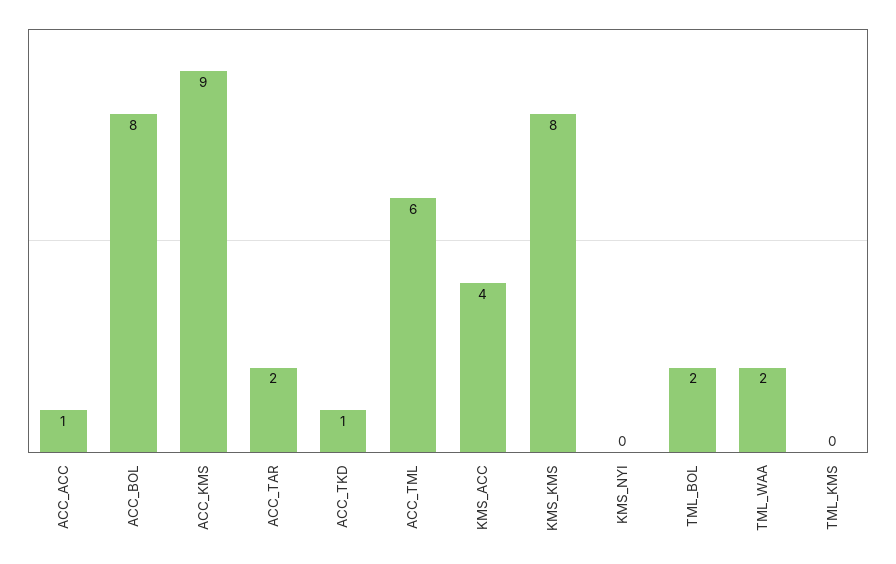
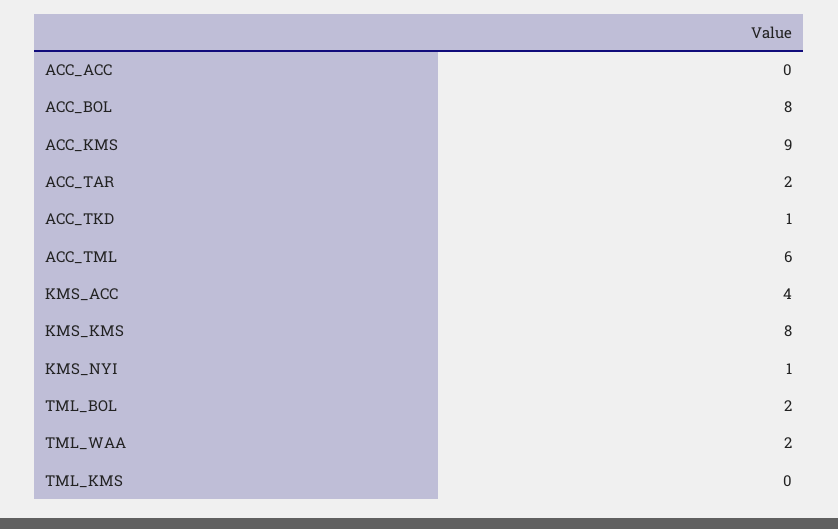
ACC_ACC: 1 -> 0
KMS_NYI: 0 -> 1

